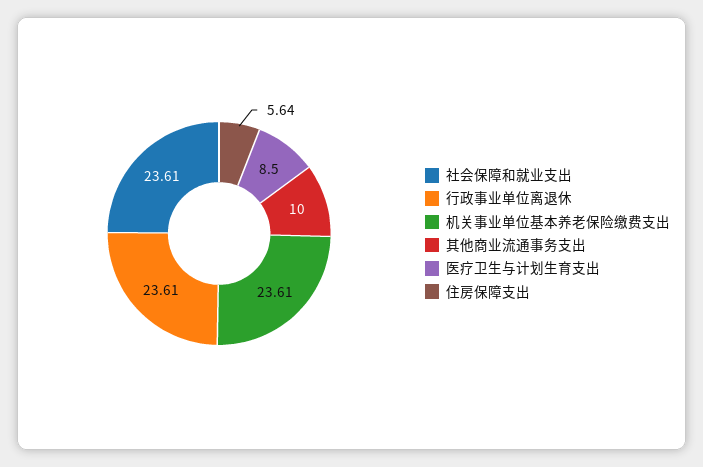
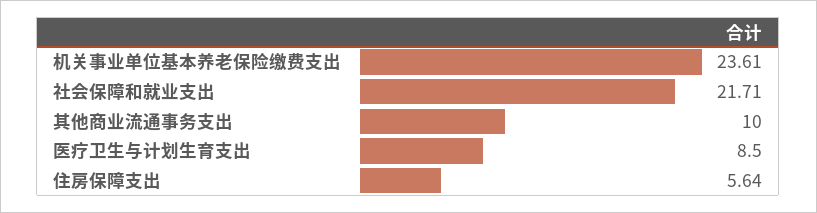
社会保障和就业支出: 23.61 -> 21.71
行政事业单位离退休: 23.61 -> none

